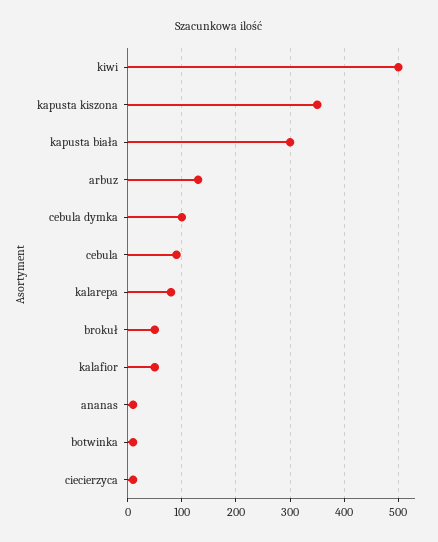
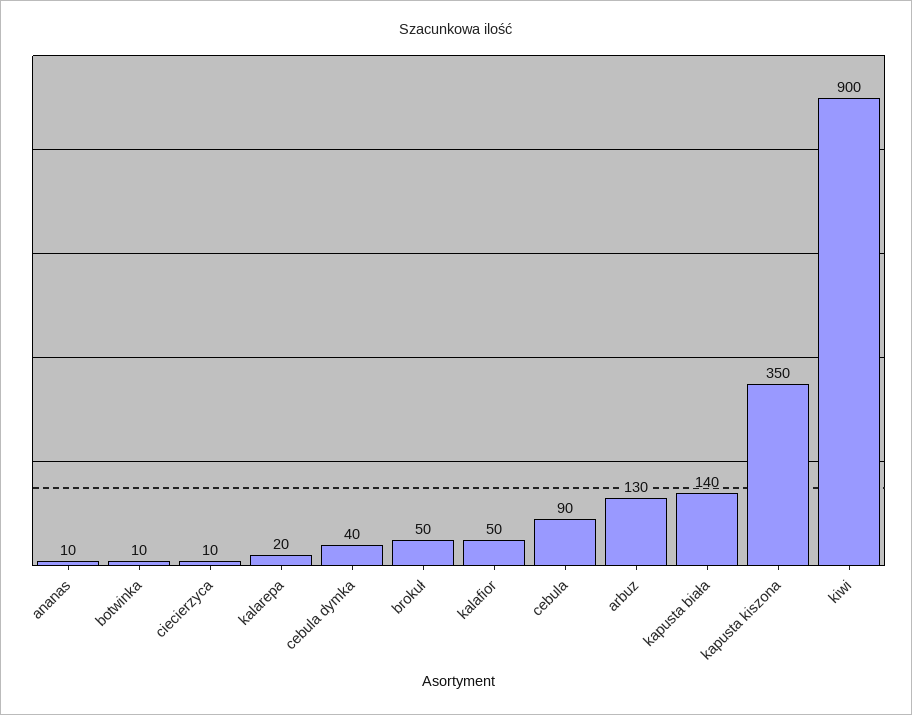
kiwi: 500 -> 900
kapusta biała: 300 -> 140
cebula dymka: 100 -> 40
kalarepa: 80 -> 20

